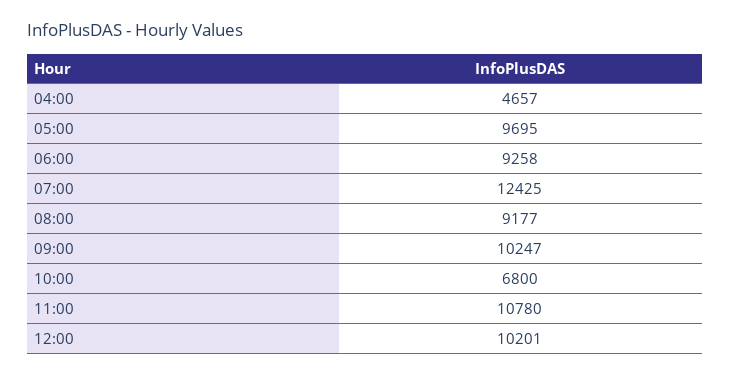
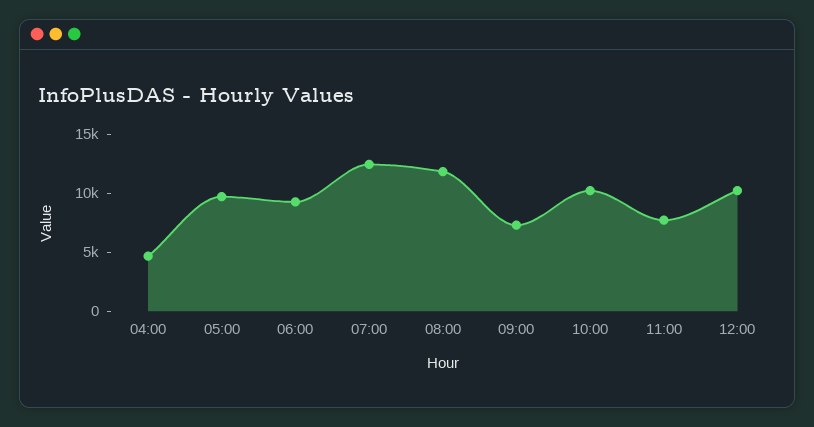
08:00: 9177 -> 12000
09:00: 10247 -> 7000
10:00: 6800 -> 10000
11:00: 10780 -> 8000

